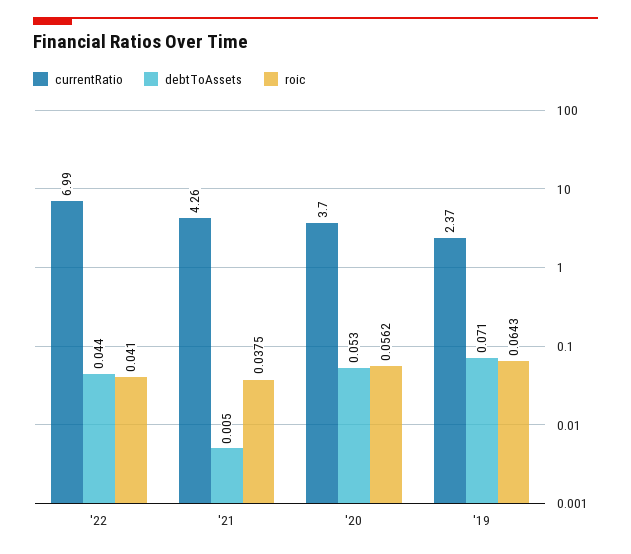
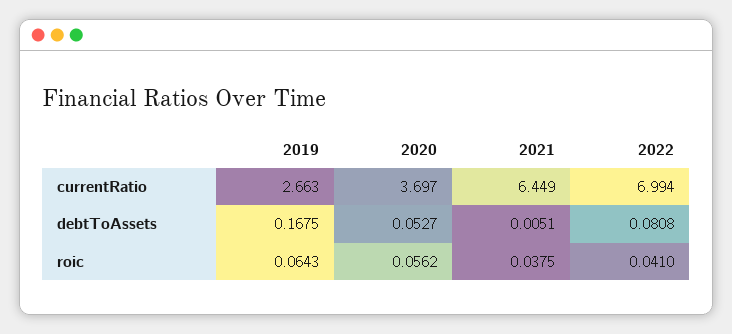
debtToAssets, '22: 0.044 -> 0.0808
currentRatio, '21: 4.26 -> 6.449
currentRatio, '19: 2.37 -> 2.663
debtToAssets, '19: 0.071 -> 0.1675

